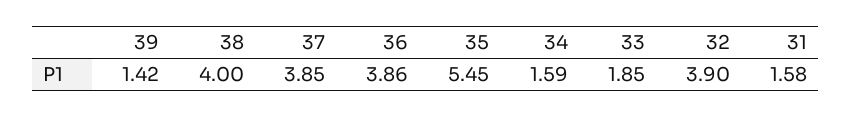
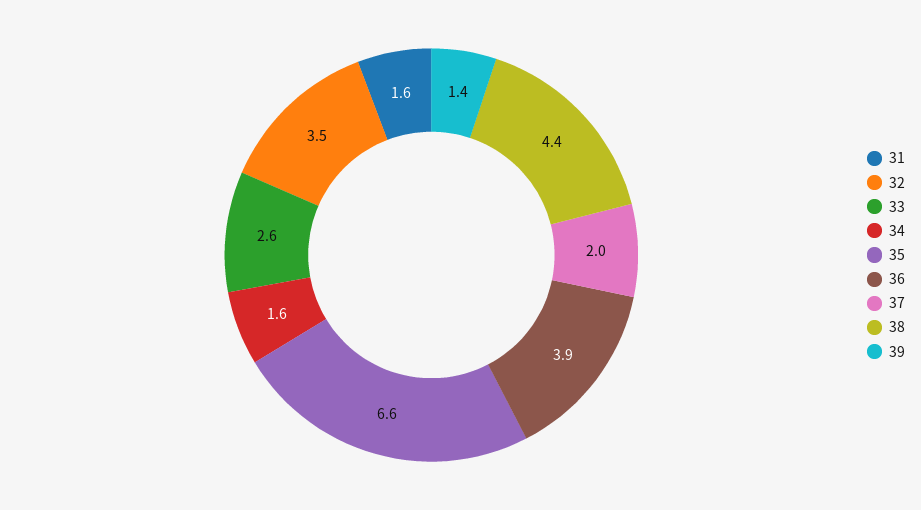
38: 4 -> 4.4
37: 3.85 -> 2
35: 5.45 -> 6.6
33: 1.85 -> 2.6
32: 3.9 -> 3.5

